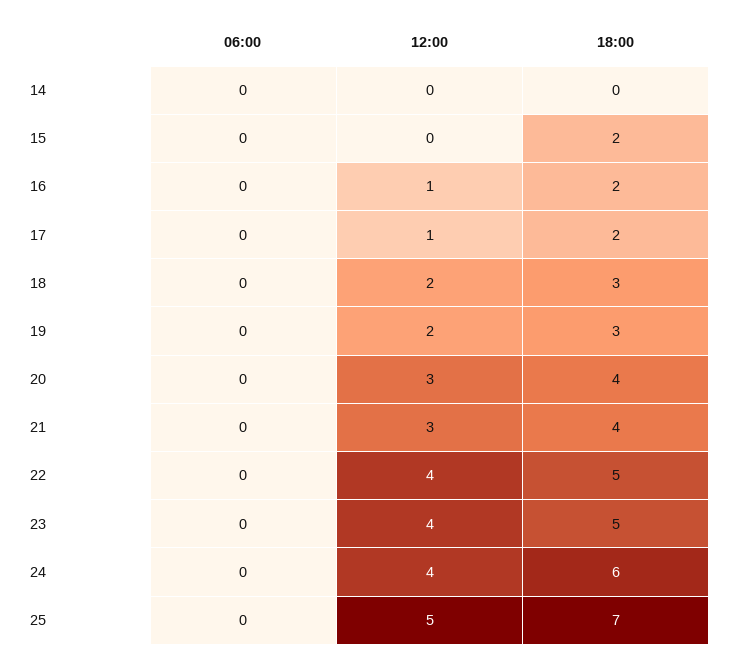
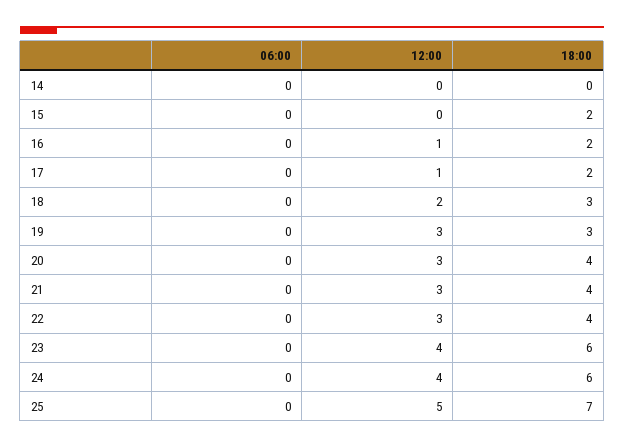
12:00, 19: 2 -> 3
12:00, 22: 4 -> 3
18:00, 22: 5 -> 4
18:00, 23: 5 -> 6

